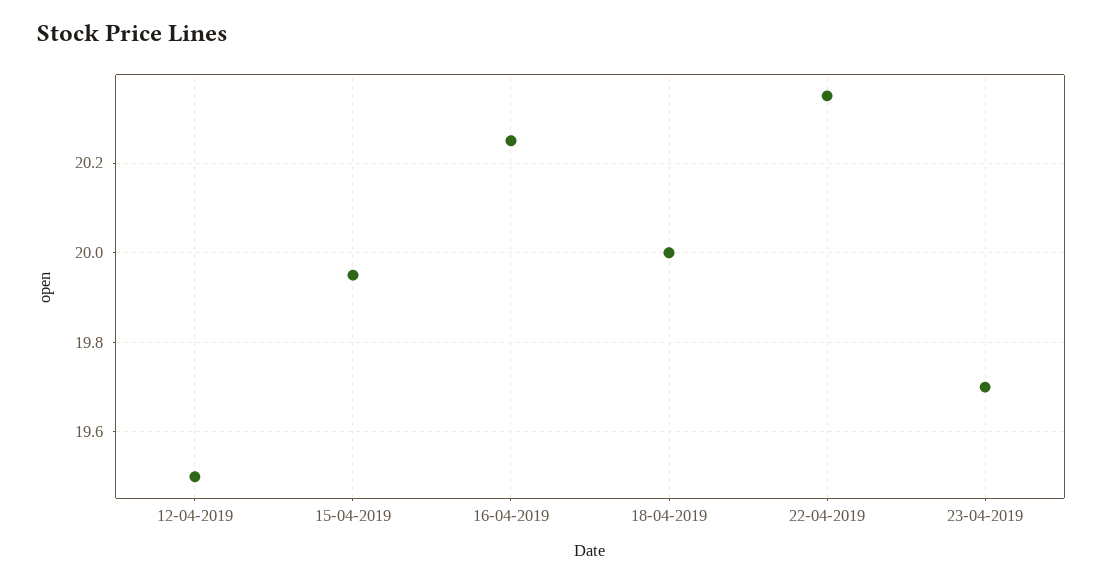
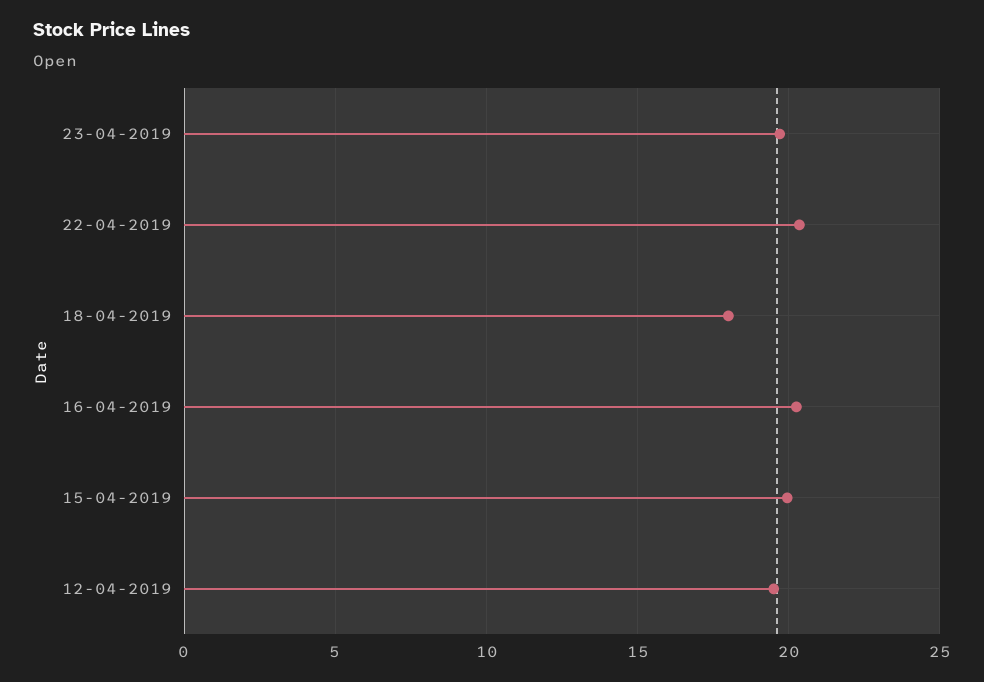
18-04-2019: 20 -> 18

